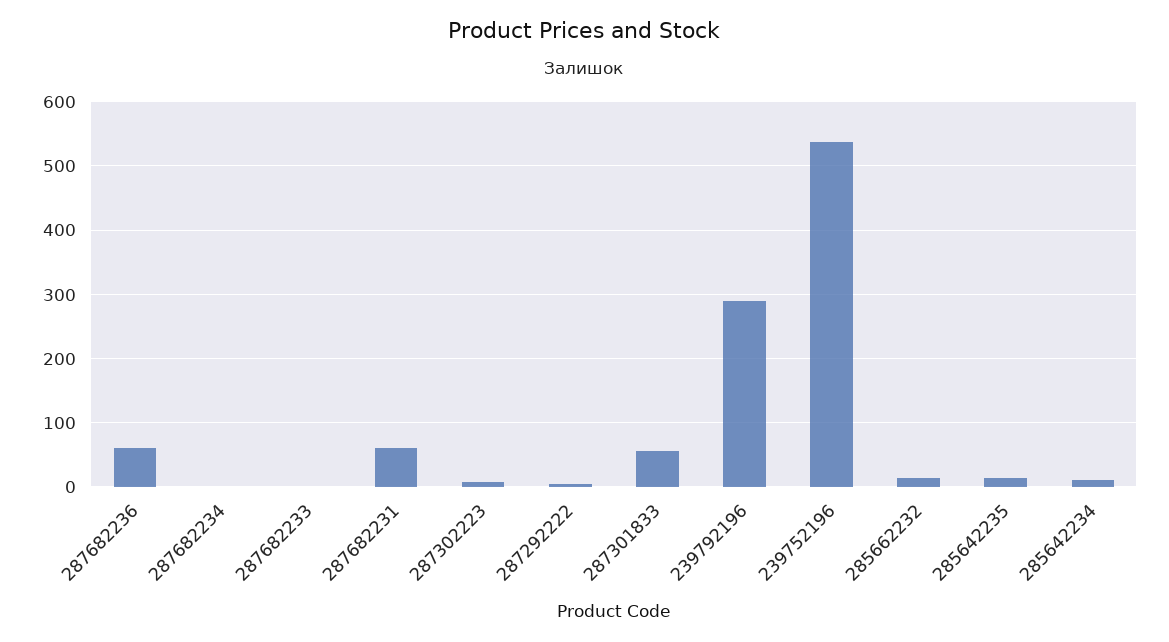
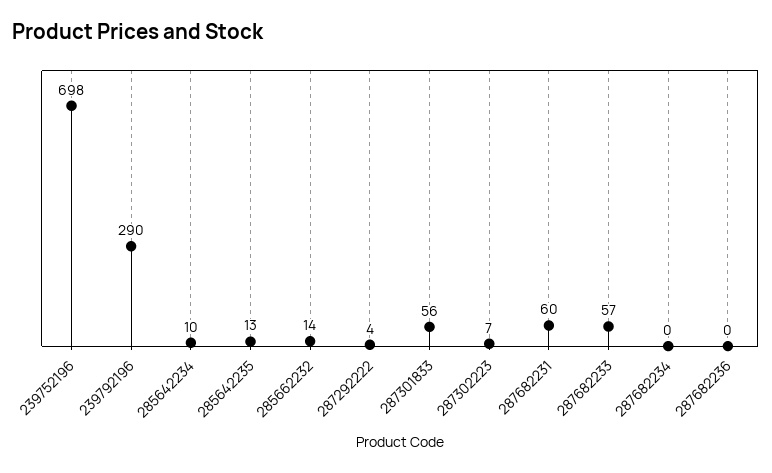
287682236: 60 -> 0
287682233: 0 -> 57
239752196: 540 -> 698

